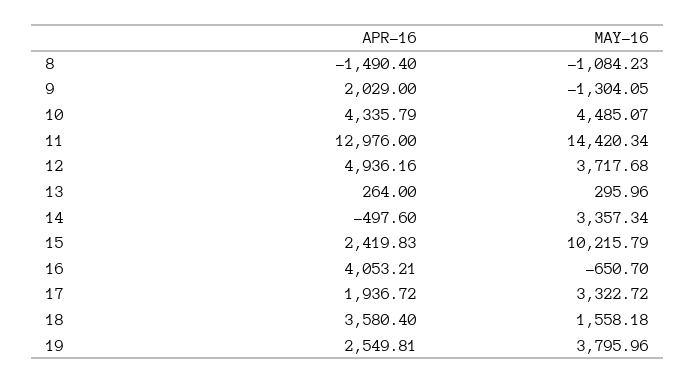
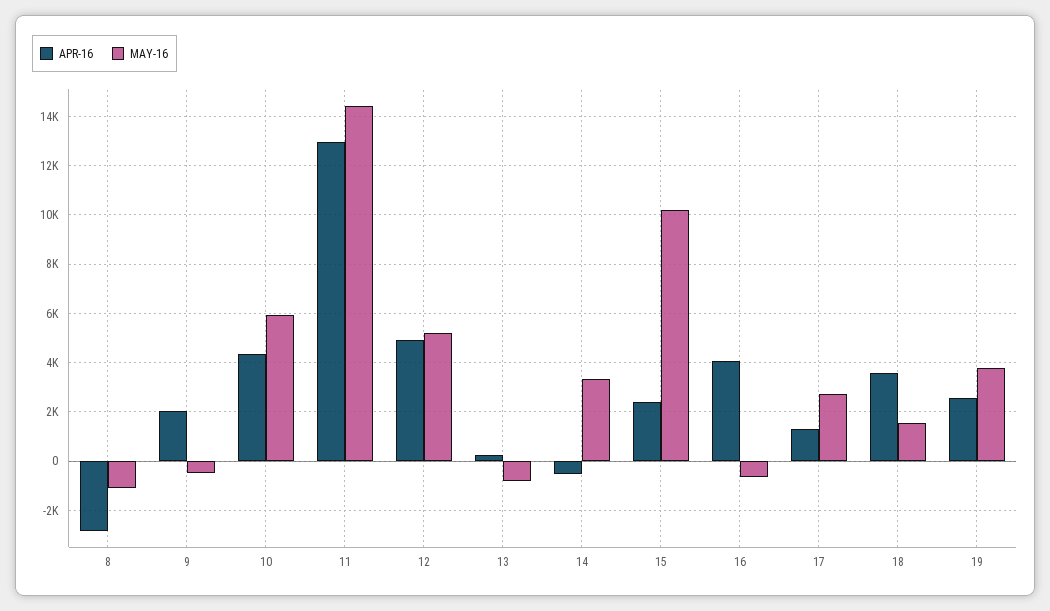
APR-16, 8: -1490.4 -> -2750
MAY-16, 9: -1304.05 -> -500
MAY-16, 10: 4485.07 -> 6000
MAY-16, 12: 3717.68 -> 5250
MAY-16, 13: 295.96 -> -750
APR-16, 17: 1936.72 -> 1250
MAY-16, 17: 3322.72 -> 2750

